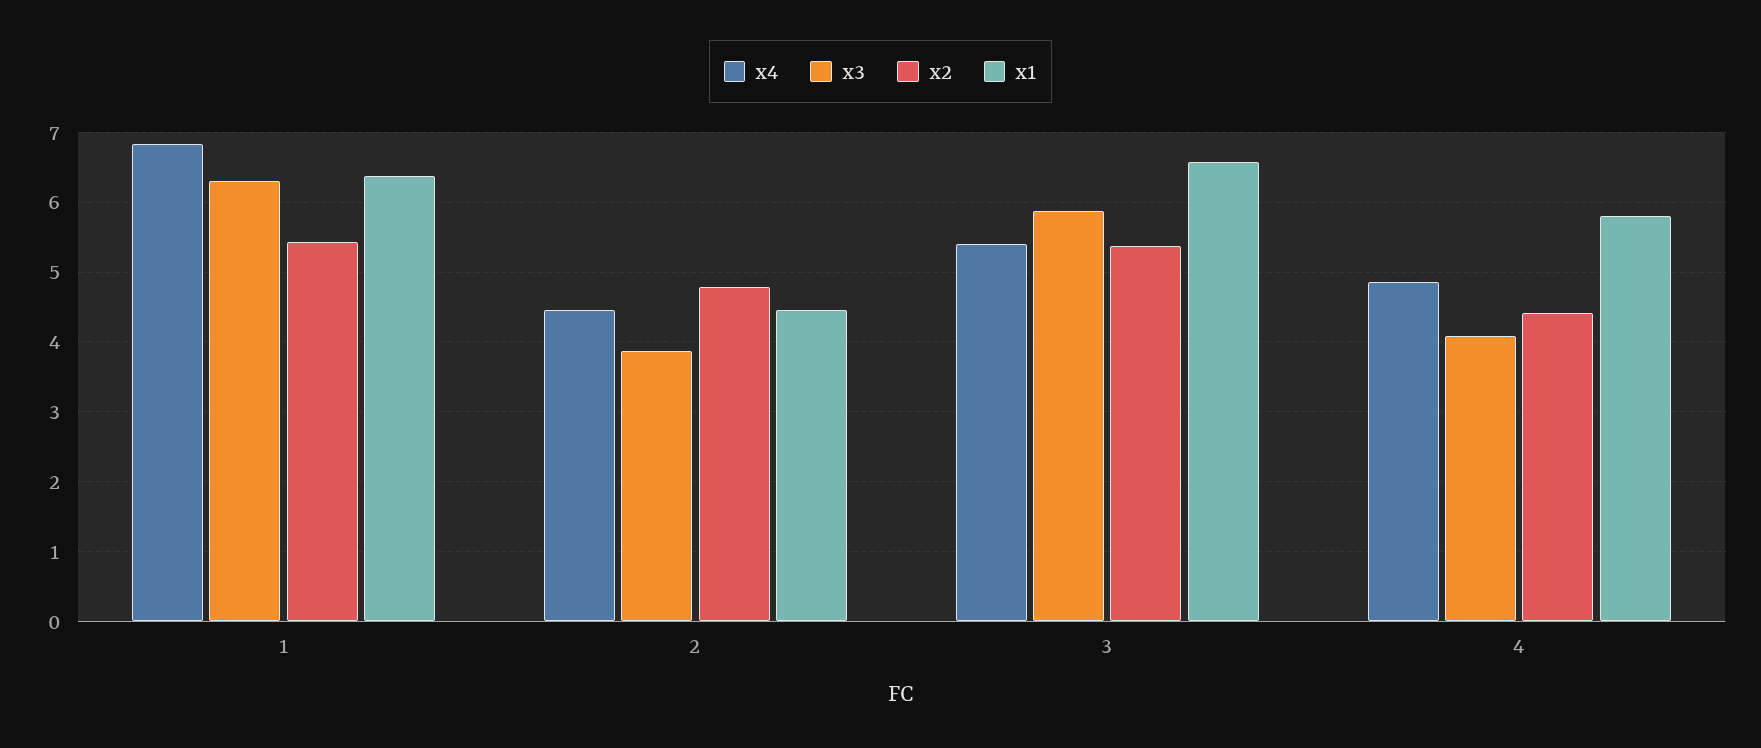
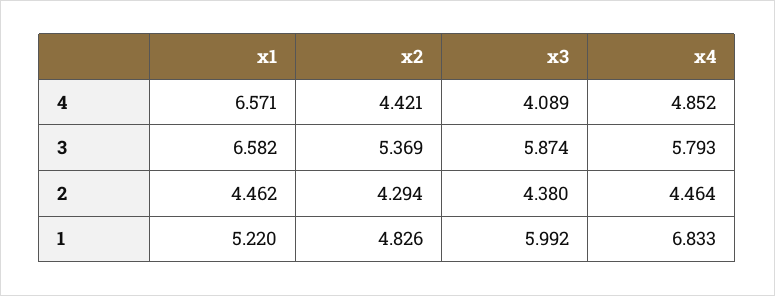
x3, 1: 6.3 -> 5.992
x2, 1: 5.4 -> 4.826
x1, 1: 6.4 -> 5.22
x3, 2: 3.9 -> 4.38
x2, 2: 4.8 -> 4.294
x4, 3: 5.4 -> 5.793
x1, 4: 5.8 -> 6.571

